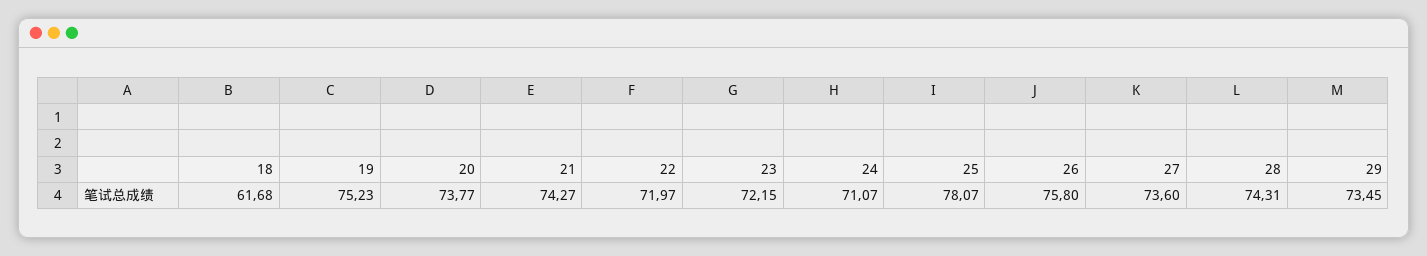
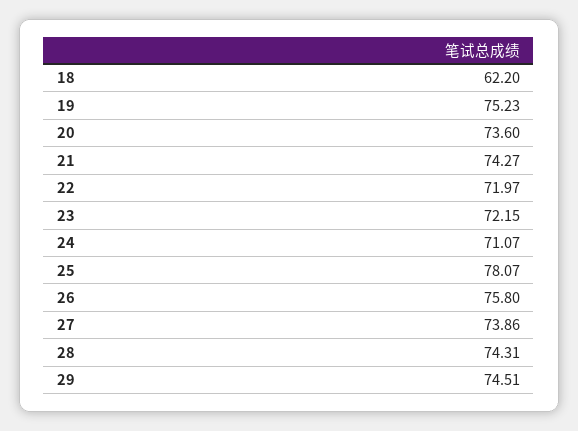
18: 61.68 -> 62.2
20: 73.77 -> 73.6
27: 73.6 -> 73.86
29: 73.45 -> 74.51

